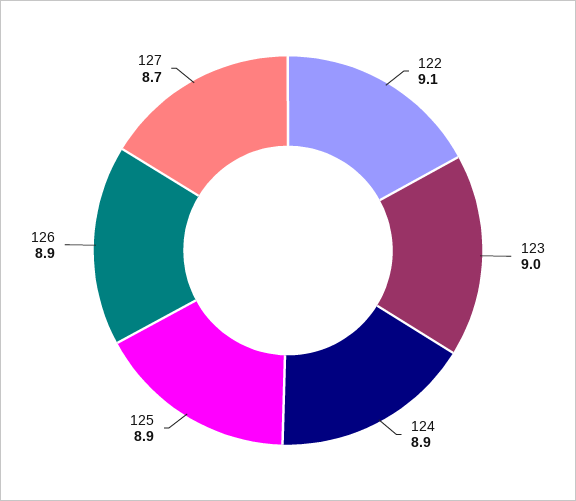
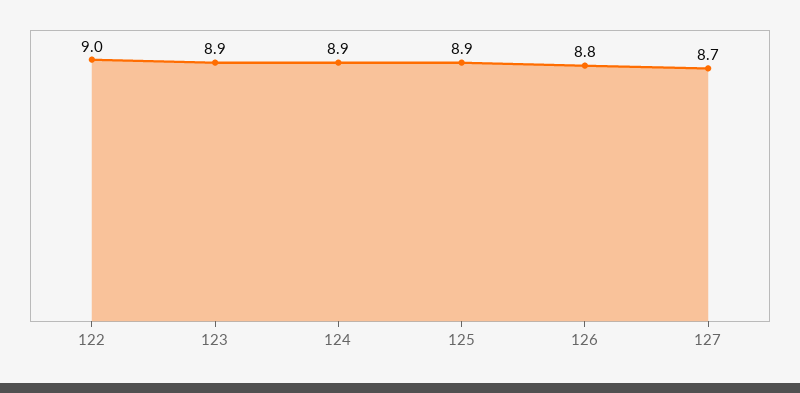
122: 9.1 -> 9
123: 9 -> 8.9
126: 8.9 -> 8.8

